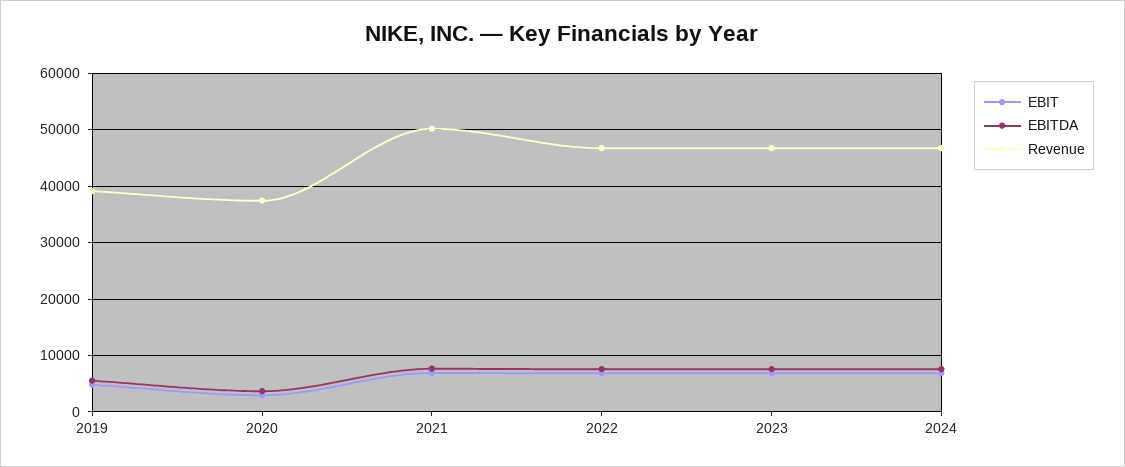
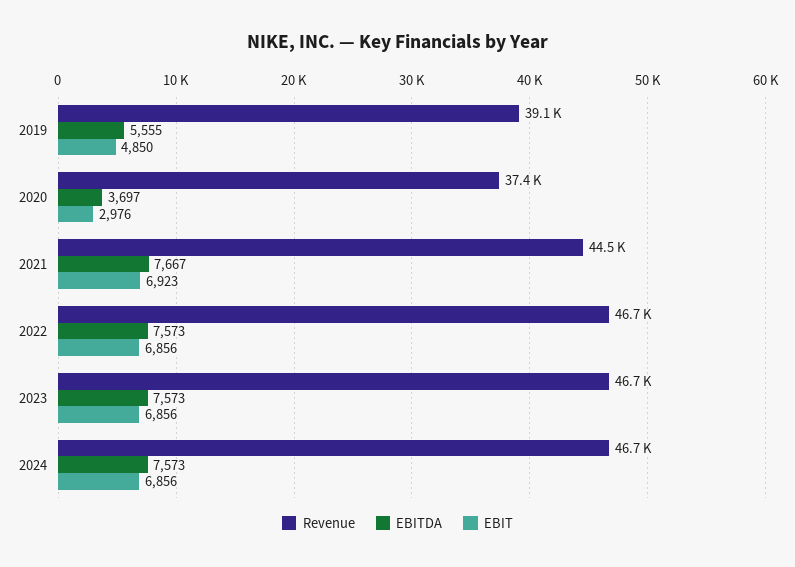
Revenue, 2021: 50000 -> 44500

